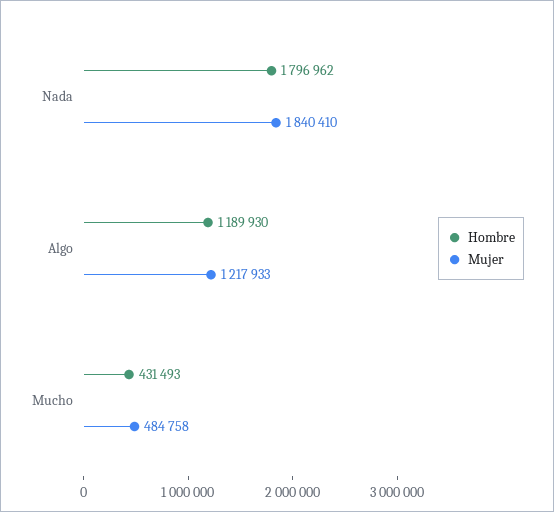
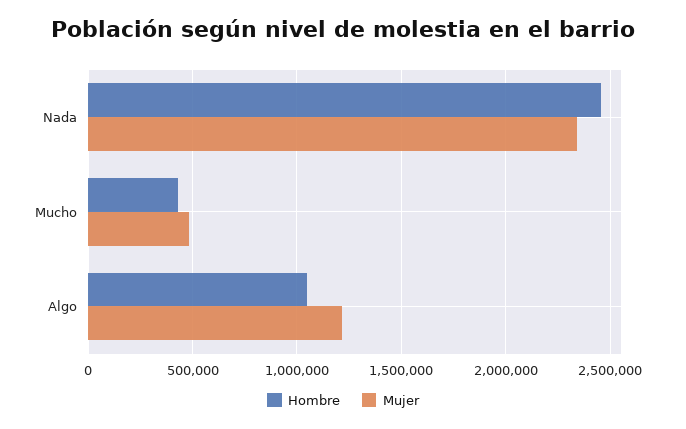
Hombre, Nada: 1796962 -> 2450000
Mujer, Nada: 1840410 -> 2350000
Hombre, Algo: 1189930 -> 1050000

